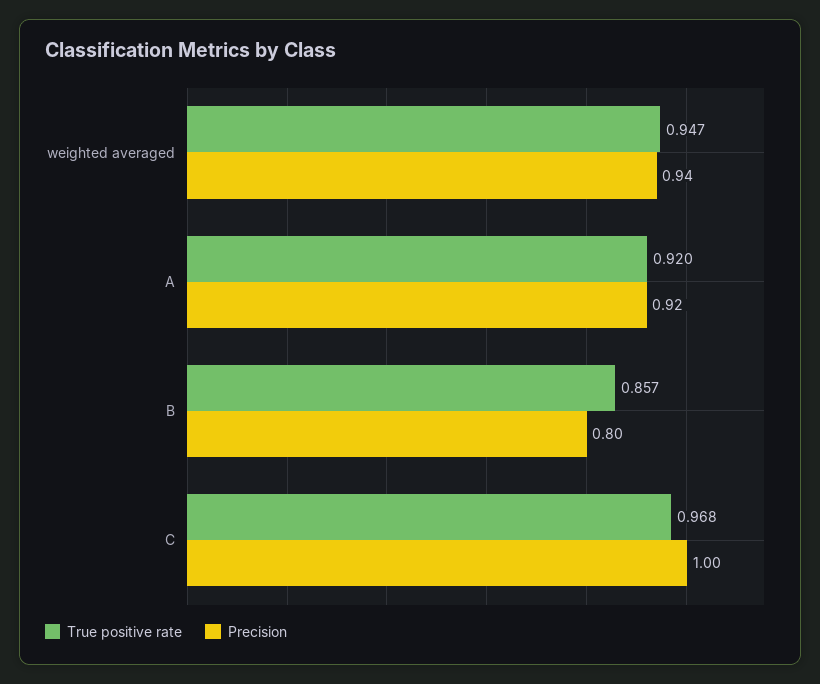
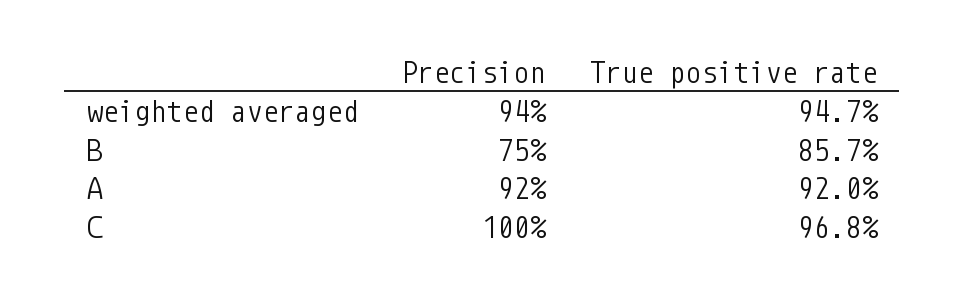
Precision, B: 0.8 -> 0.75

